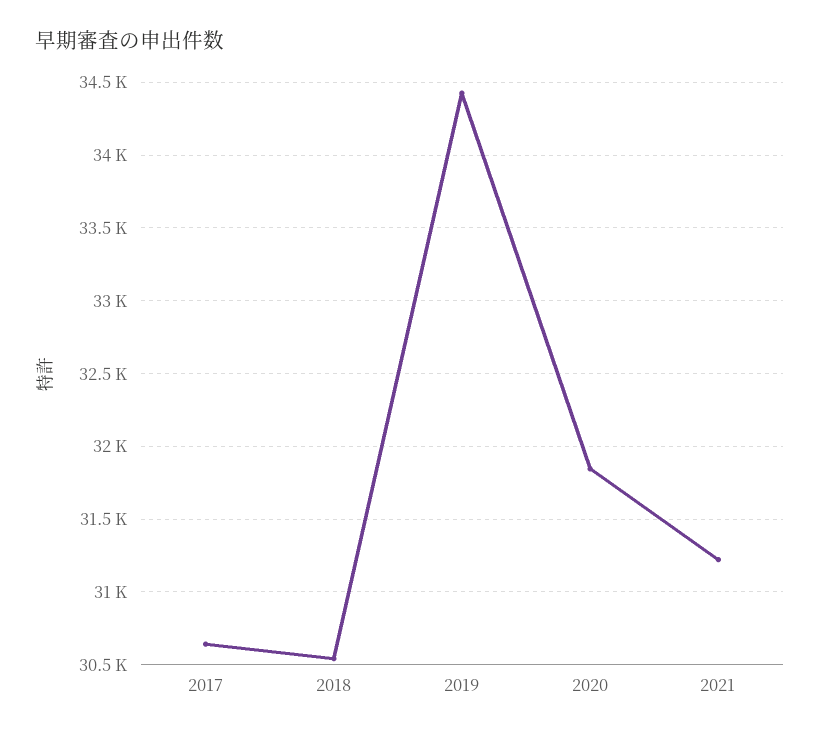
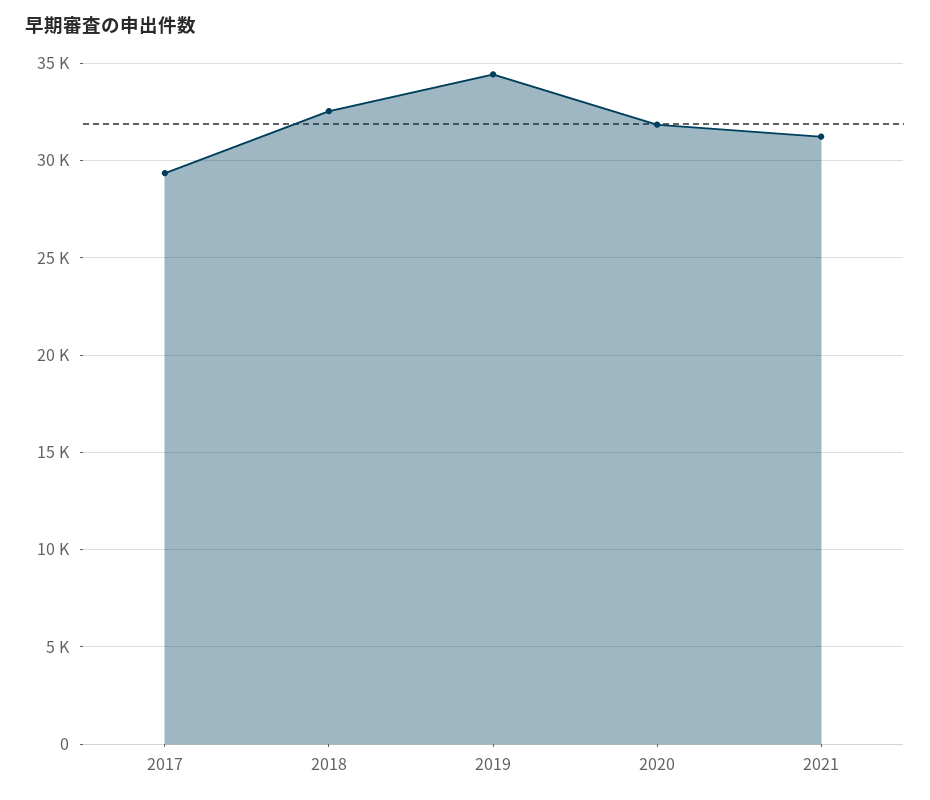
2017: 30650 -> 29500
2018: 30550 -> 32500

